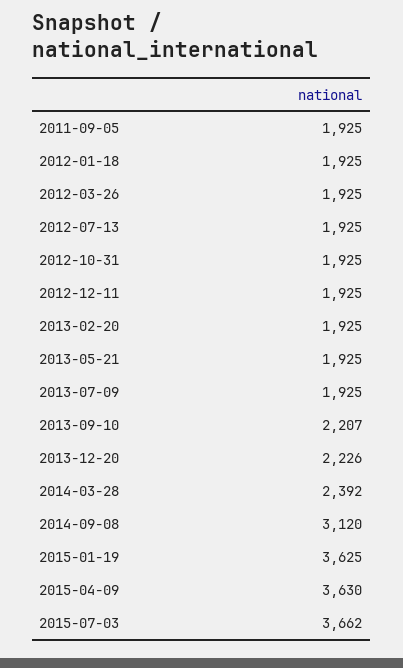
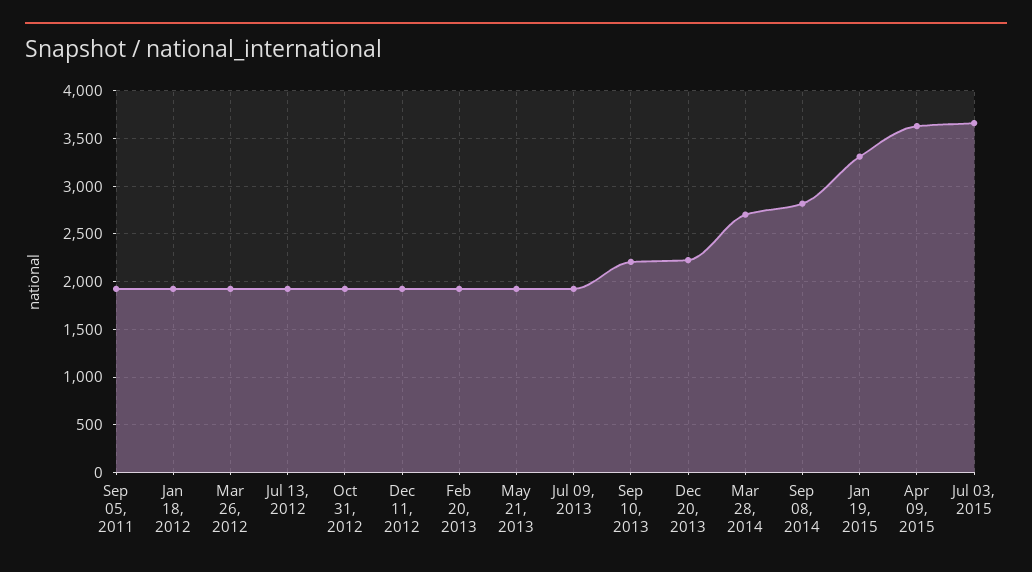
2014-03-28: 2392 -> 2700
2014-09-08: 3120 -> 2800
2015-01-19: 3625 -> 3300

